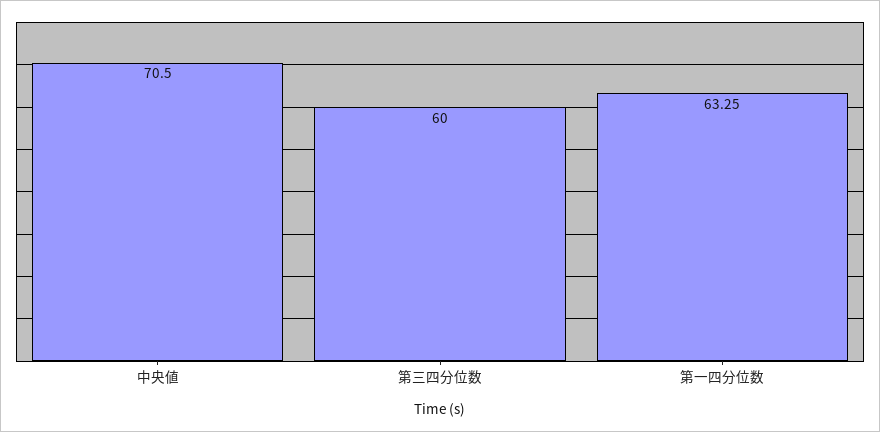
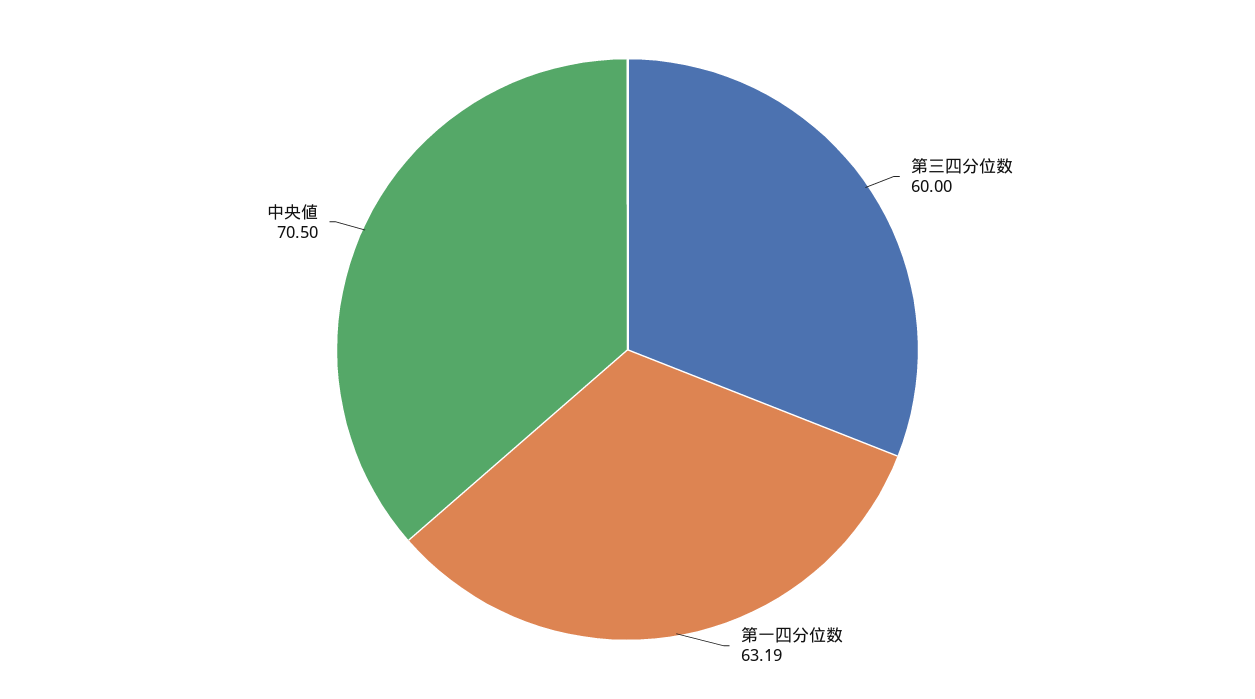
第一四分位数: 63.25 -> 63.19

